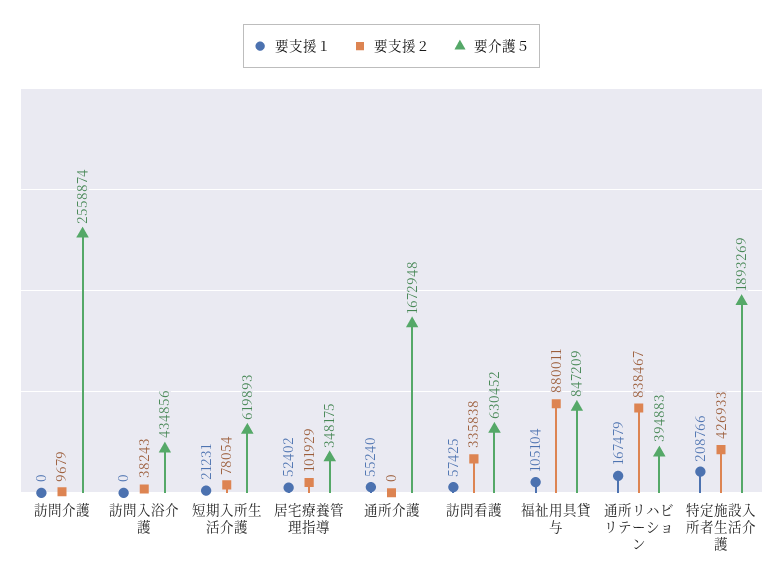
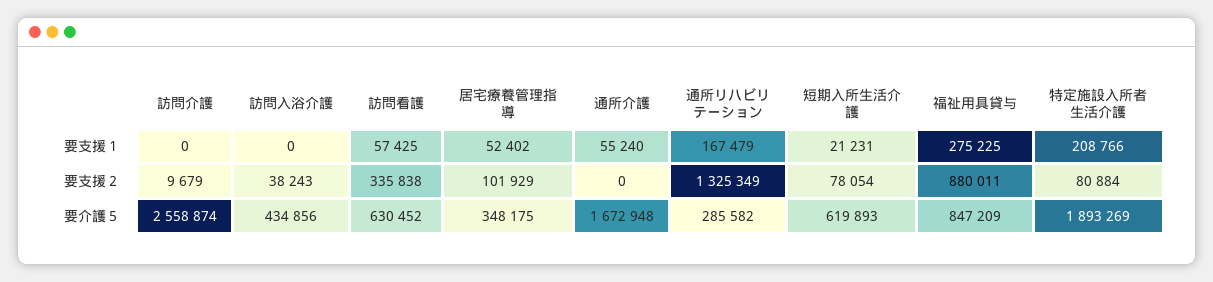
要支援１, 福祉用具貸与: 105104 -> 275225
要支援２, 通所リハビリテーション: 838467 -> 1325349
要介護５, 通所リハビリテーション: 394883 -> 285582
要支援２, 特定施設入所者生活介護: 426933 -> 80884

